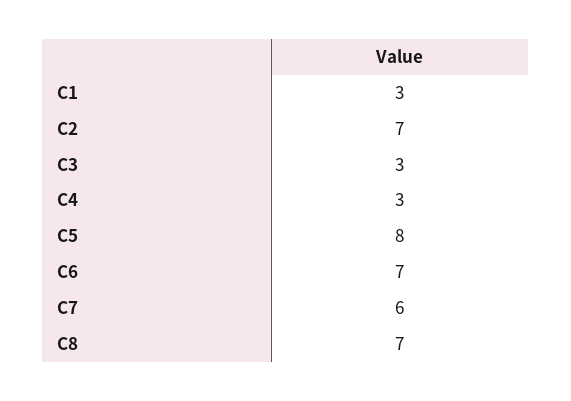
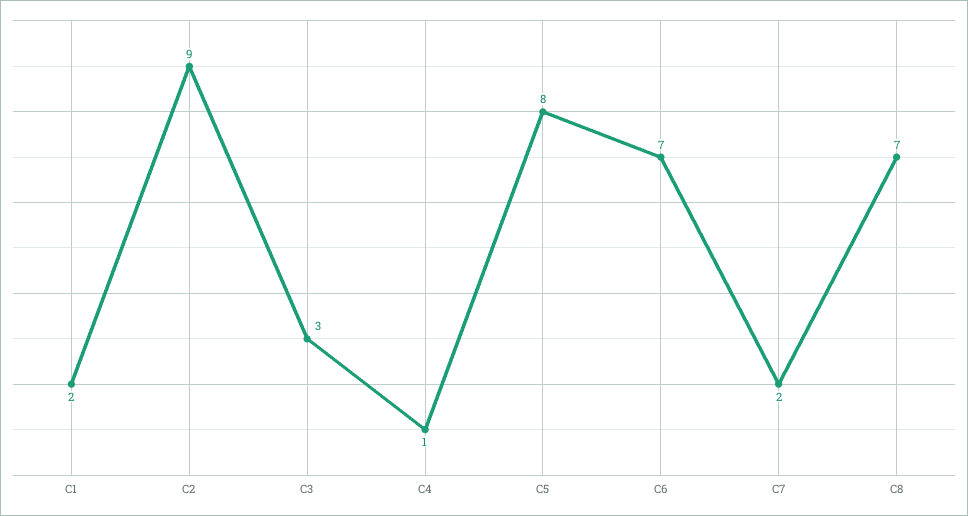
C1: 3 -> 2
C2: 7 -> 9
C4: 3 -> 1
C7: 6 -> 2

